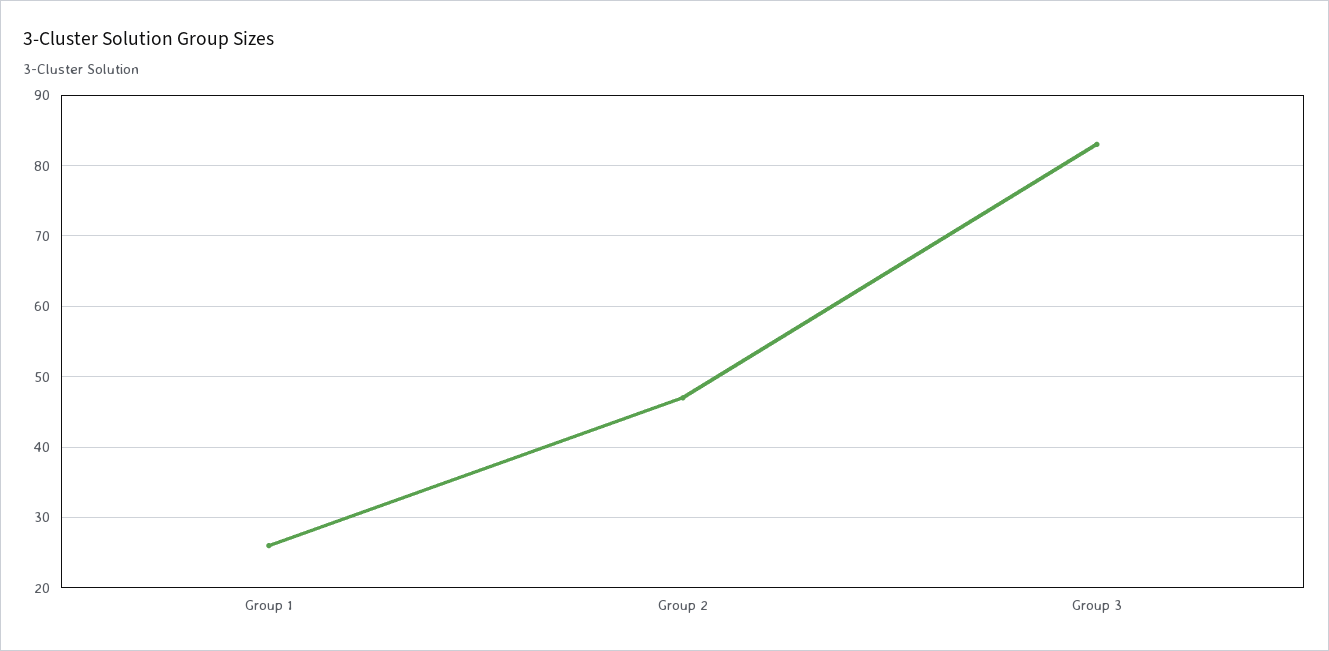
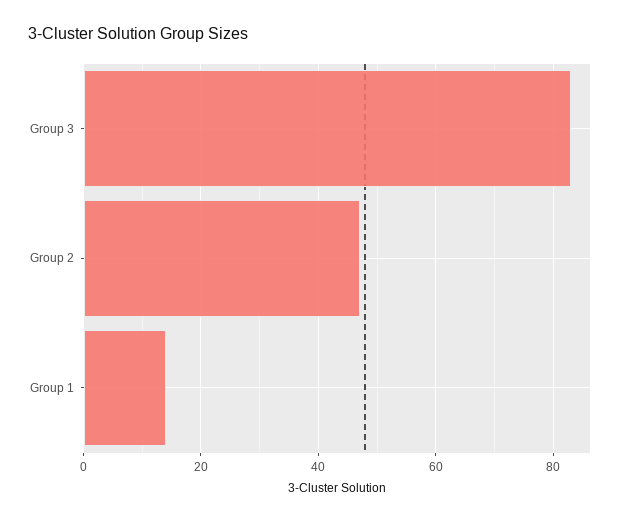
Group 1: 26 -> 15

